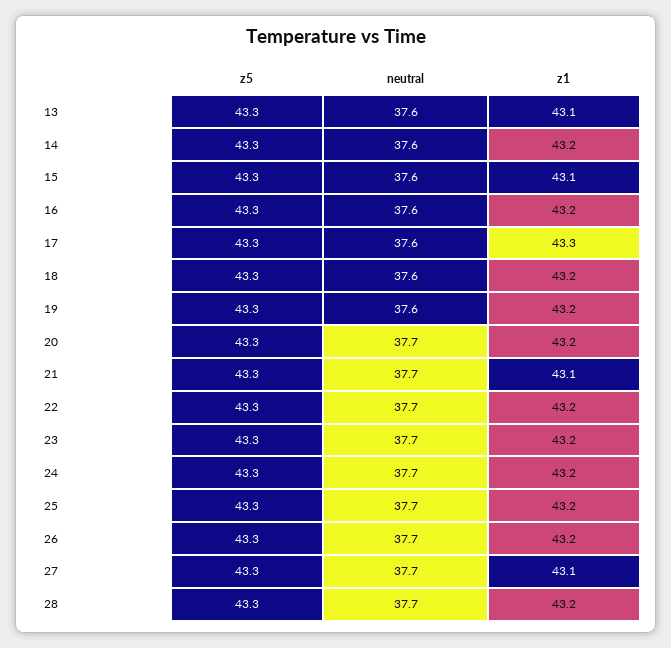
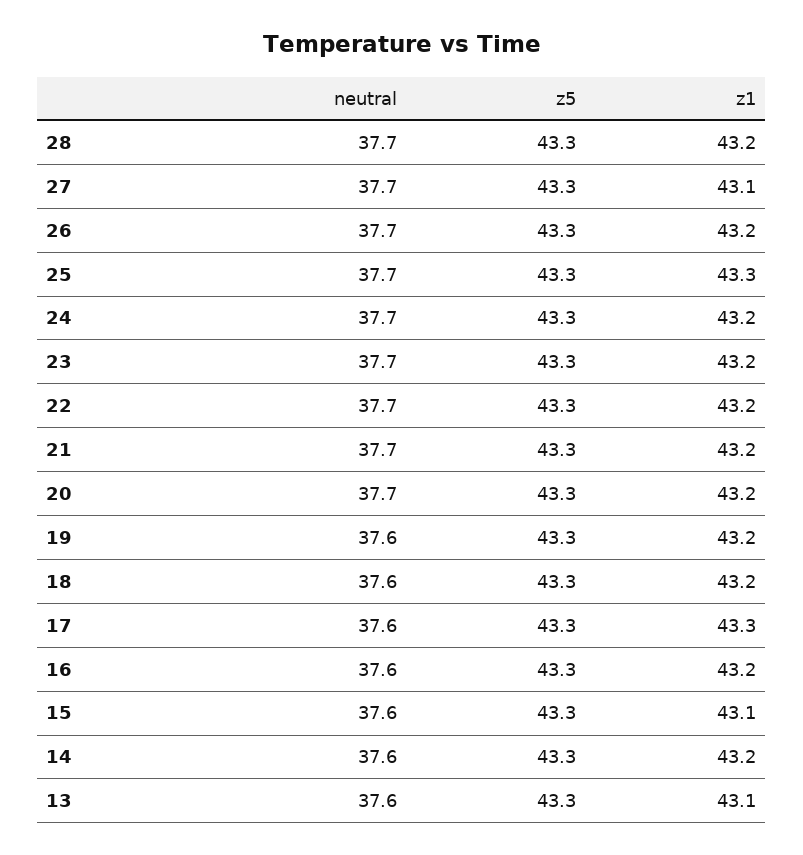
z1, 21: 43.1 -> 43.2
z1, 25: 43.2 -> 43.3

